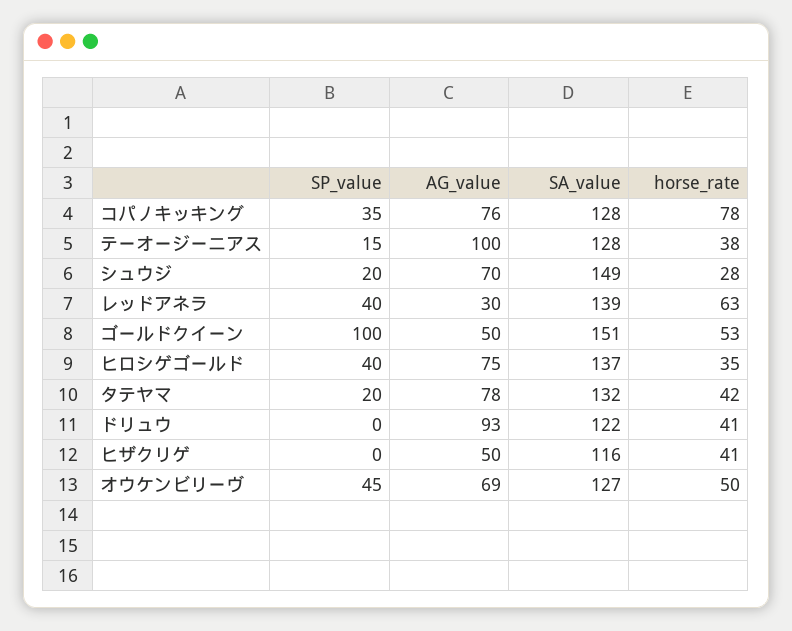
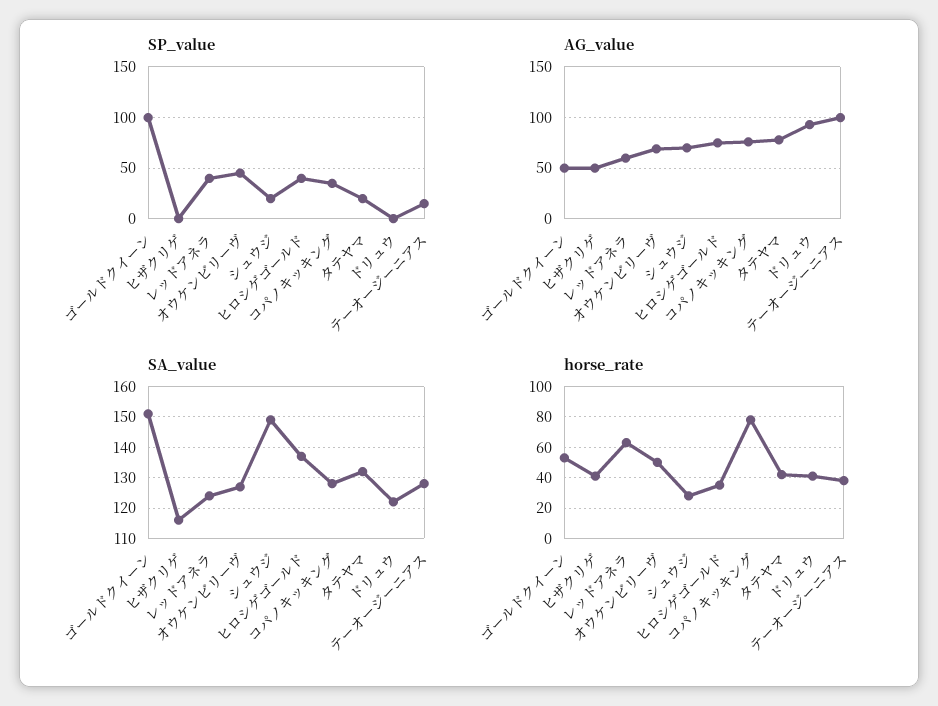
AG_value, レッドアネラ: 30 -> 60
SA_value, レッドアネラ: 139 -> 125

